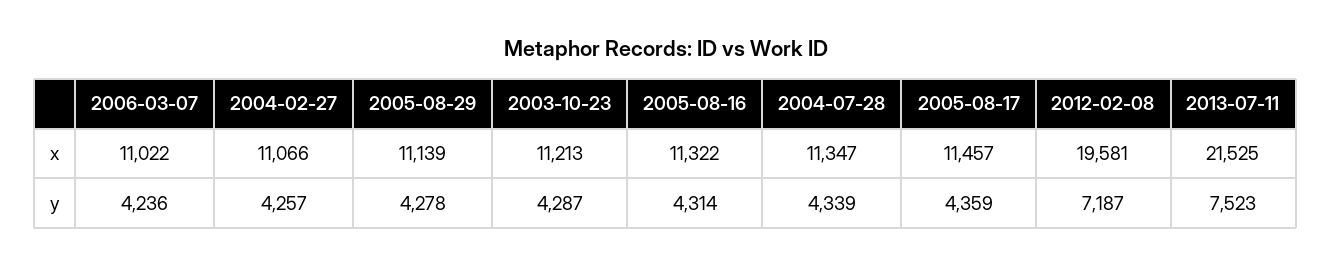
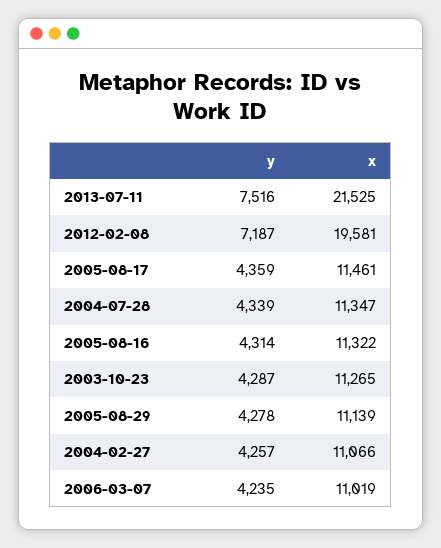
2006-03-07, x: 11022 -> 11019
2003-10-23, x: 11213 -> 11265
2005-08-17, x: 11457 -> 11461
2006-03-07, y: 4236 -> 4235
2013-07-11, y: 7523 -> 7516

